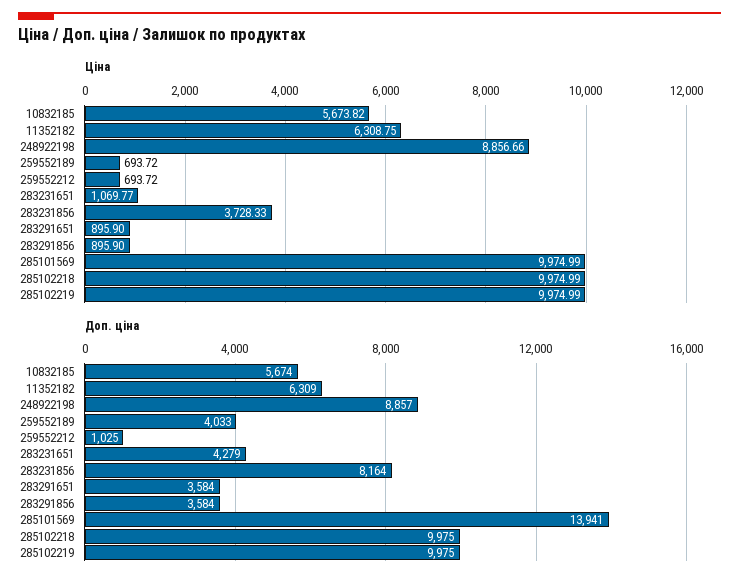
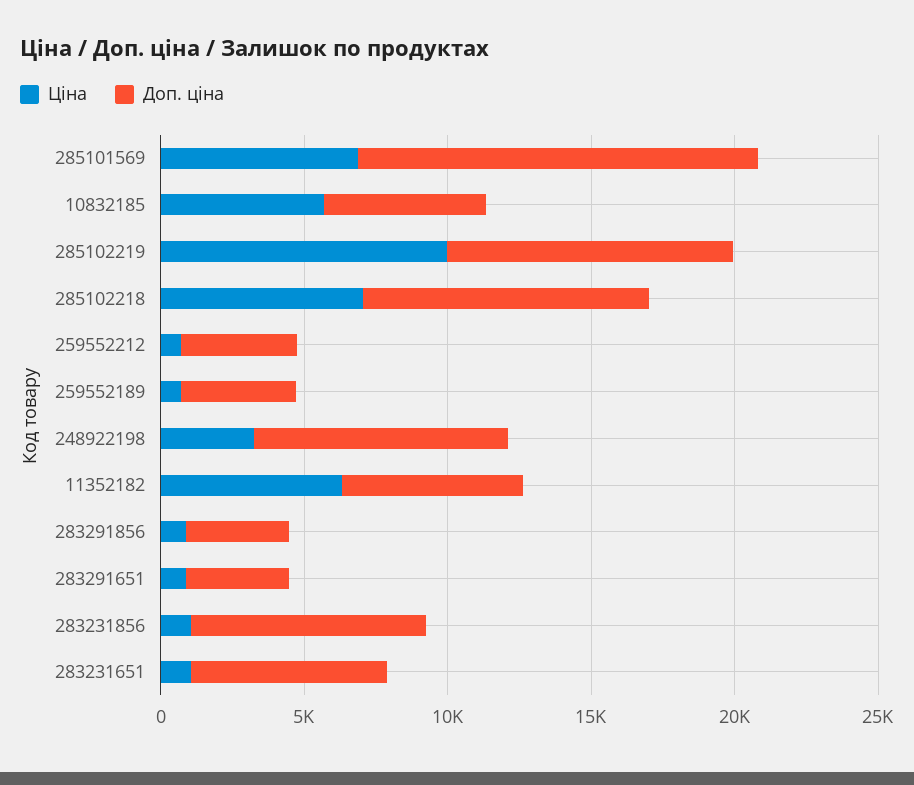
Ціна, 248922198: 8856.66 -> 3000
Ціна, 283231856: 3728.33 -> 1000
Ціна, 285101569: 9974.99 -> 7000
Ціна, 285102218: 9974.99 -> 7000
Доп. ціна, 259552212: 1025 -> 4000
Доп. ціна, 283231651: 4279 -> 7000

